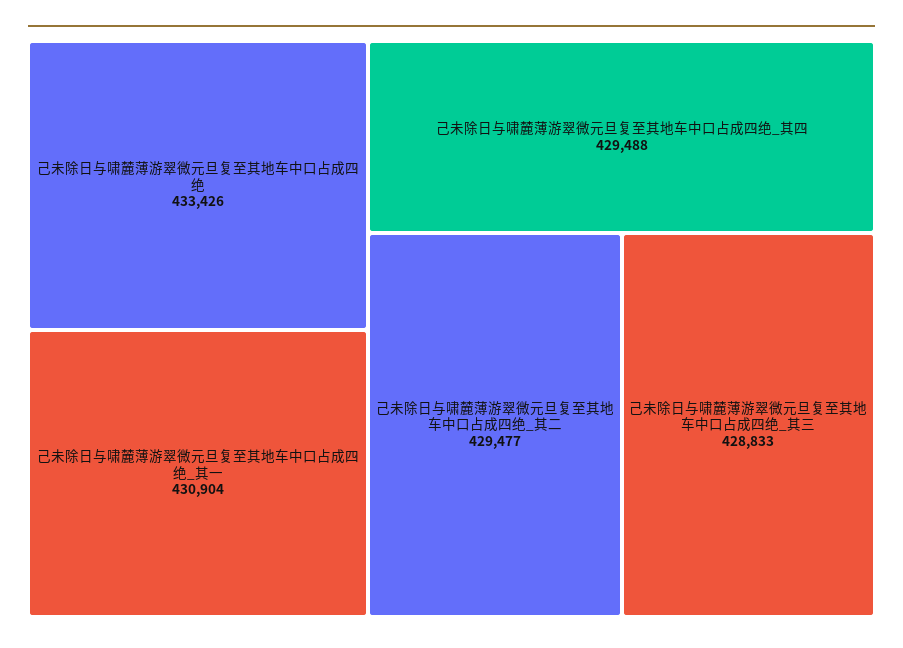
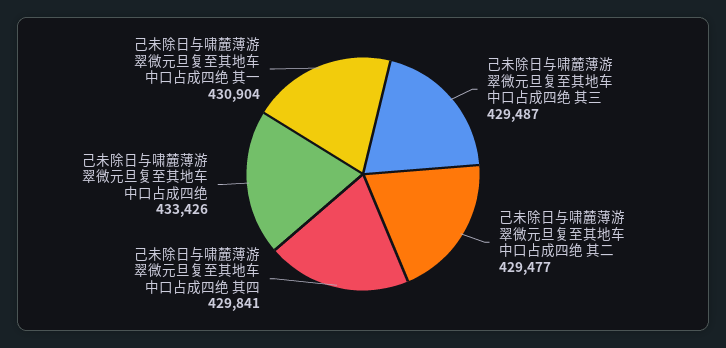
己未除日与啸麓薄游翠微元旦复至其地车中口占成四绝_其四: 429488 -> 429841
己未除日与啸麓薄游翠微元旦复至其地车中口占成四绝_其三: 428833 -> 429487

